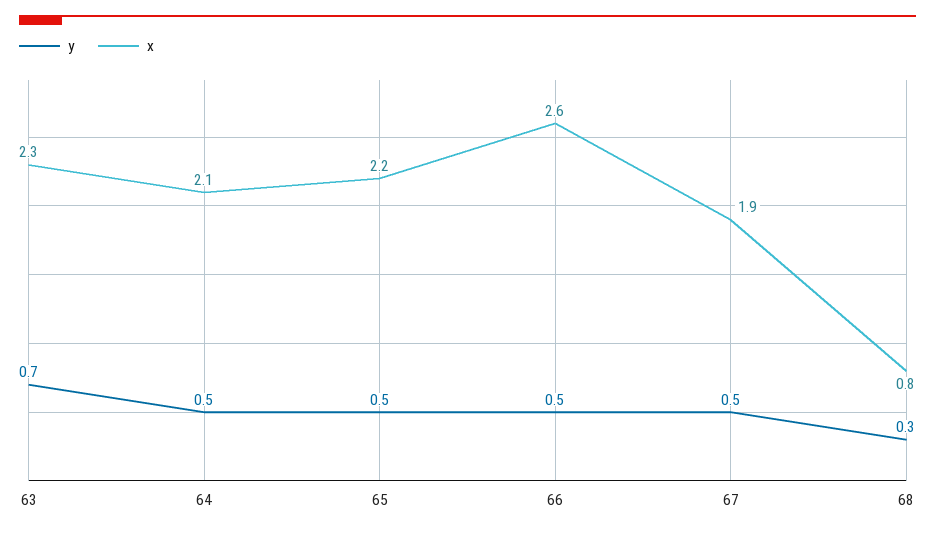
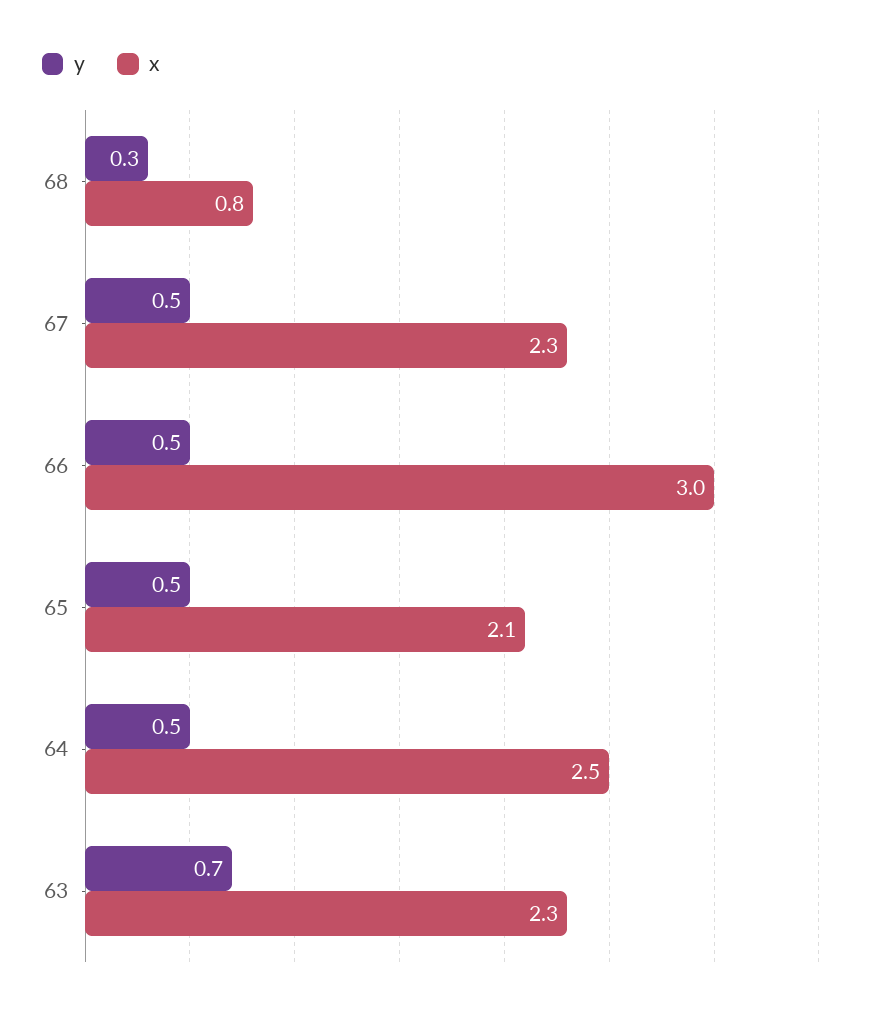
x, 64: 2.1 -> 2.5
x, 65: 2.2 -> 2.1
x, 66: 2.6 -> 3
x, 67: 1.9 -> 2.3

